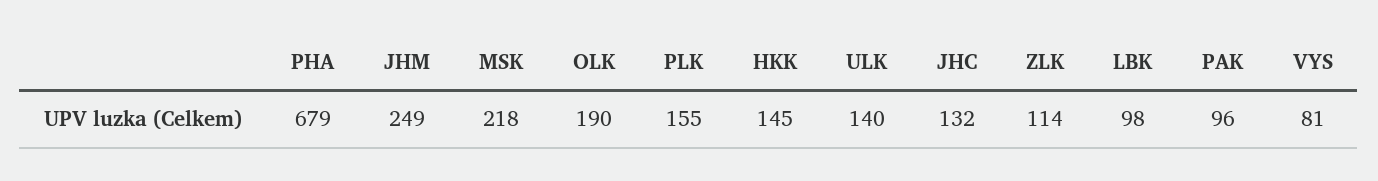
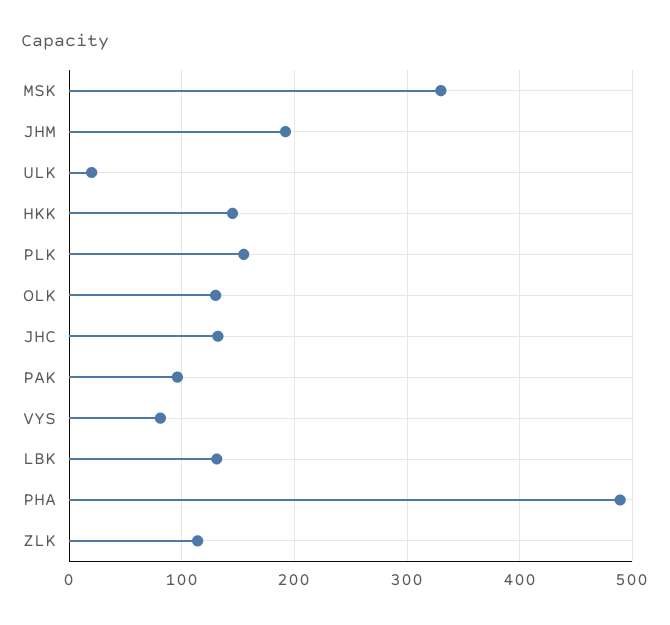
PHA: 679 -> 490
JHM: 249 -> 190
MSK: 218 -> 330
OLK: 190 -> 130
ULK: 140 -> 20
LBK: 98 -> 130

